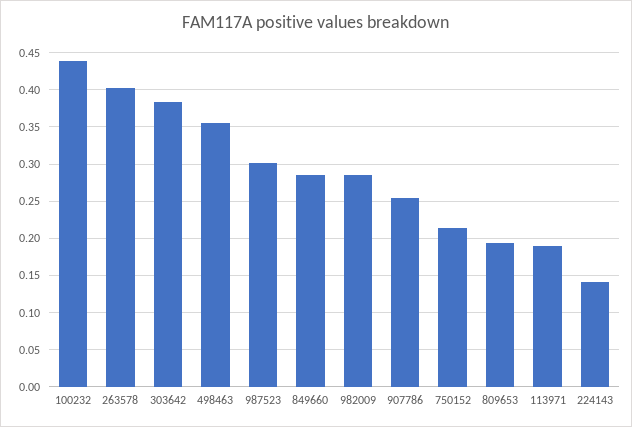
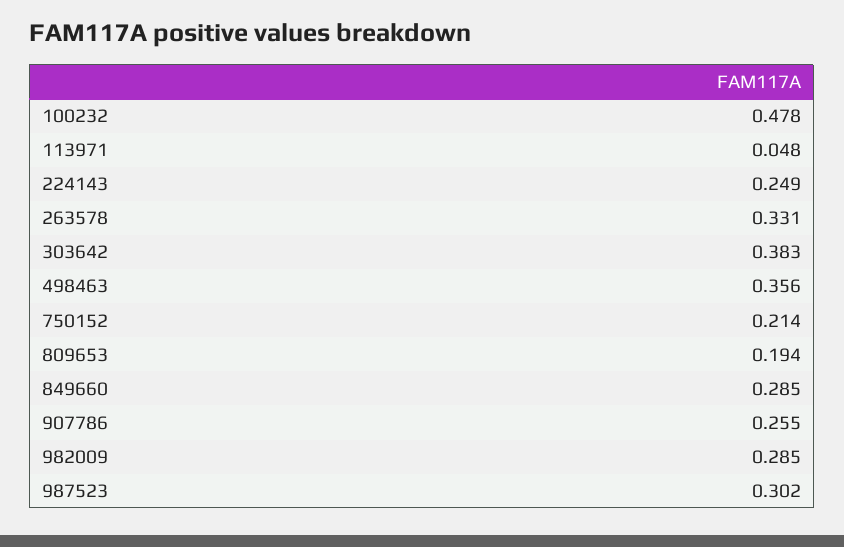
100232: 0.44 -> 0.478
263578: 0.4 -> 0.331
113971: 0.19 -> 0.048
224143: 0.14 -> 0.249

